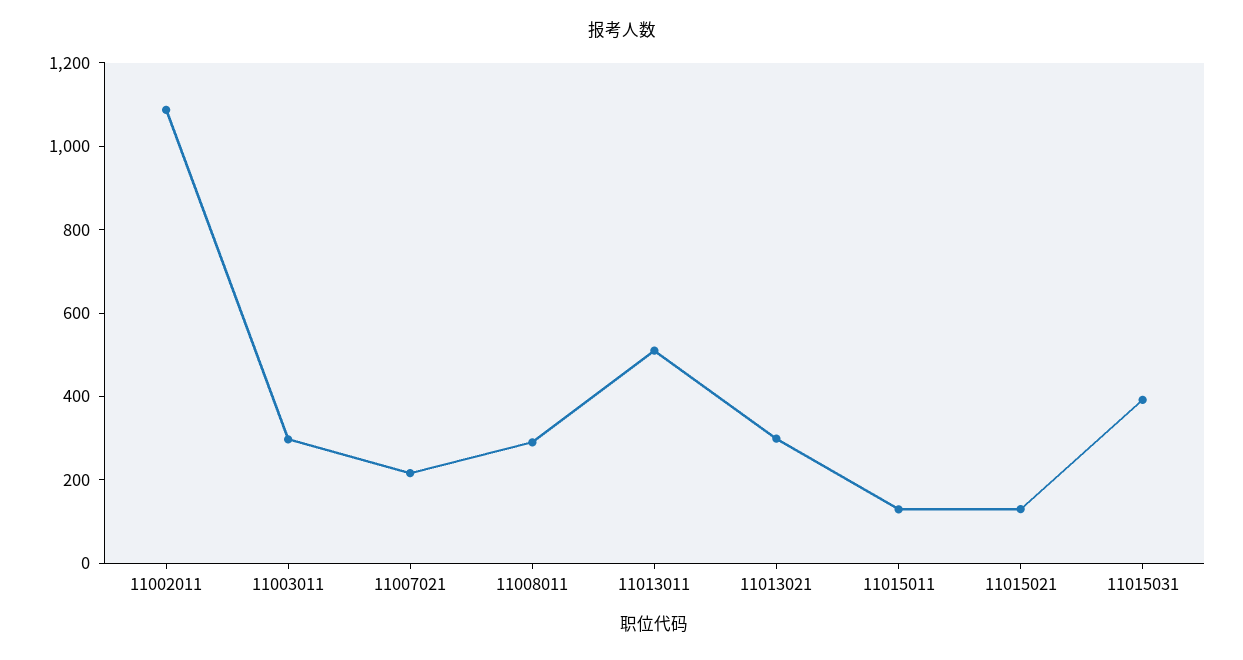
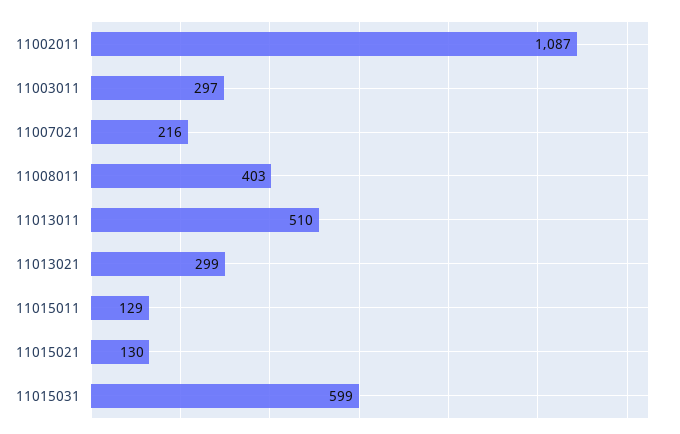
11008011: 300 -> 403
11015031: 400 -> 599

